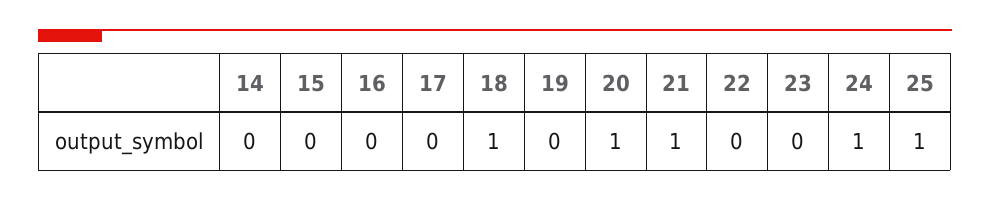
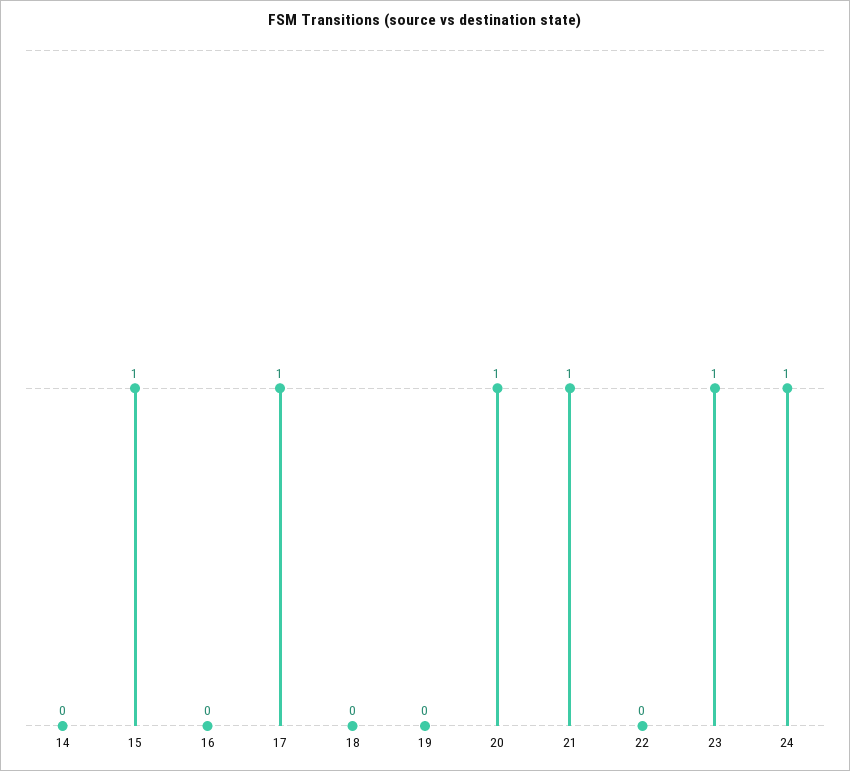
15: 0 -> 1
17: 0 -> 1
18: 1 -> 0
23: 0 -> 1
25: 1 -> none

